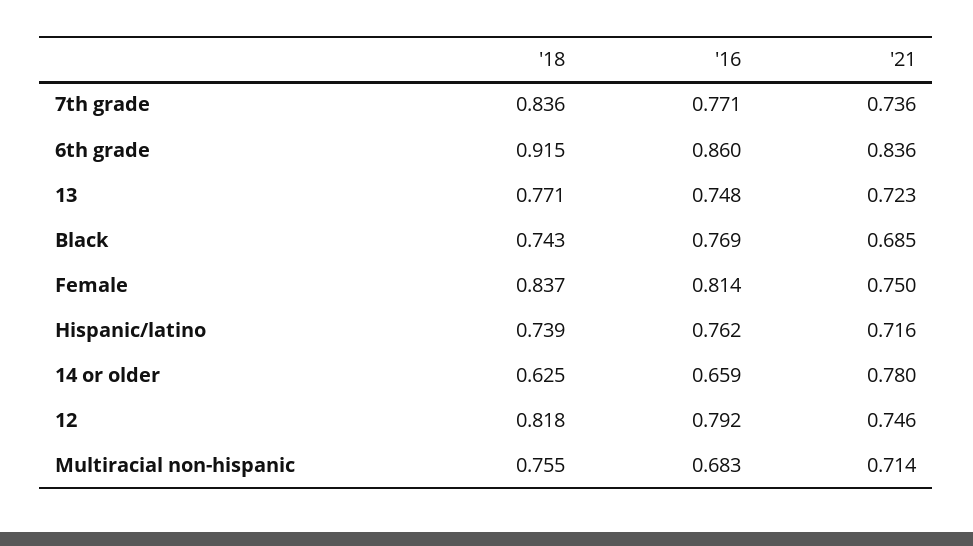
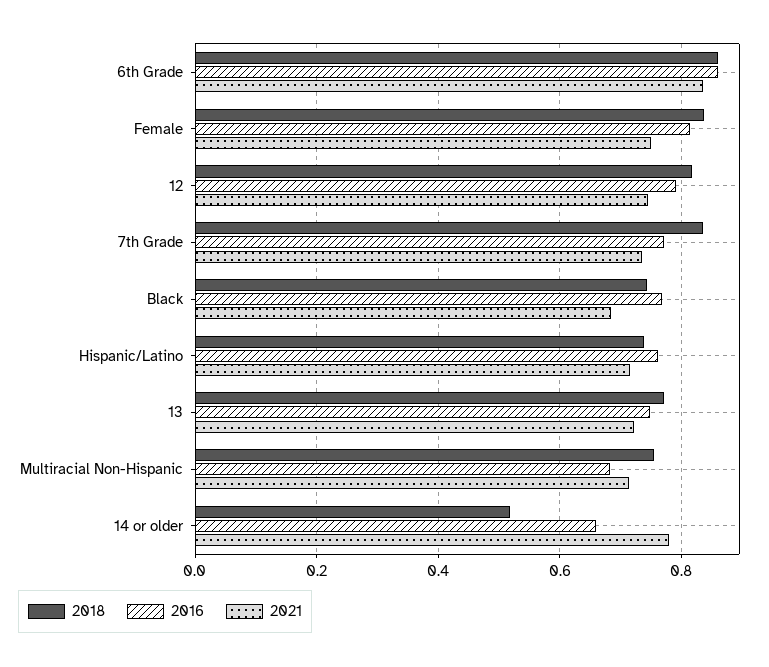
'18, 6th grade: 0.915 -> 0.86
'18, 14 or older: 0.625 -> 0.52

